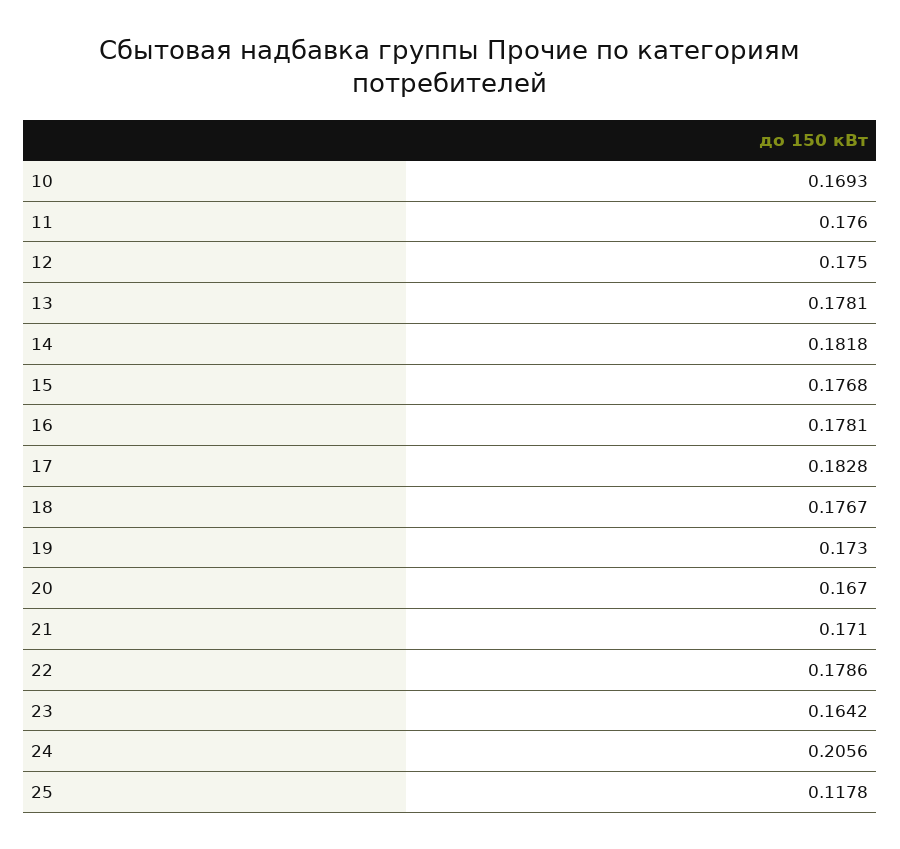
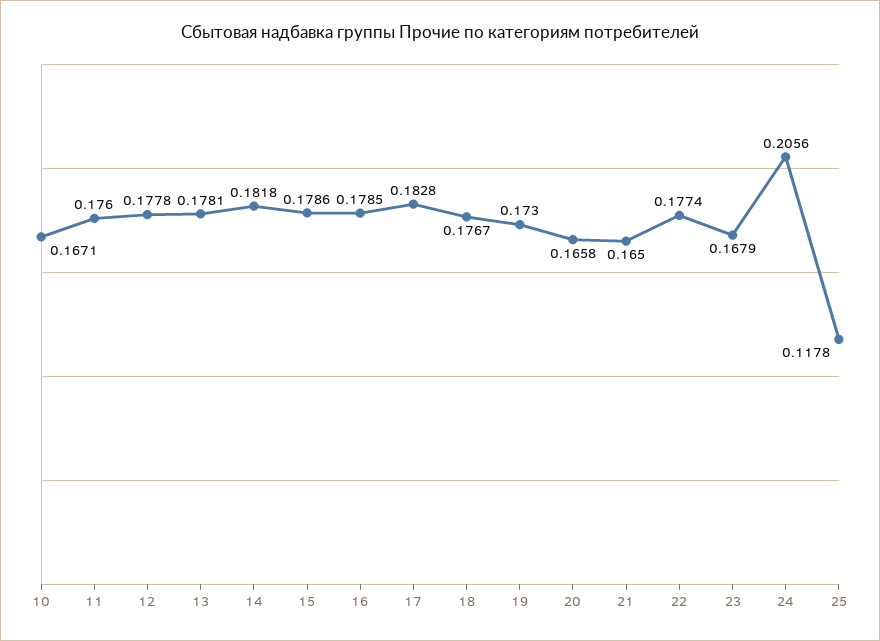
10: 0.1693 -> 0.1671
12: 0.175 -> 0.1778
15: 0.1768 -> 0.1786
16: 0.1781 -> 0.1785
20: 0.167 -> 0.1658
21: 0.171 -> 0.165
22: 0.1786 -> 0.1774
23: 0.1642 -> 0.1679

